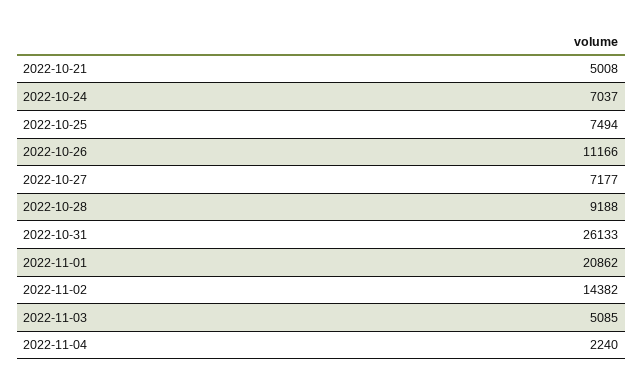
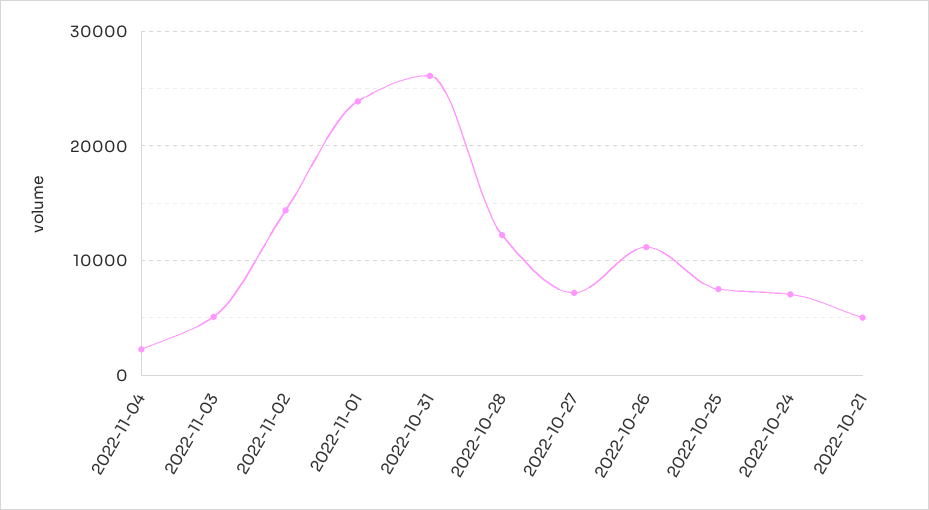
2022-10-28: 9188 -> 12000
2022-11-01: 20862 -> 24000

